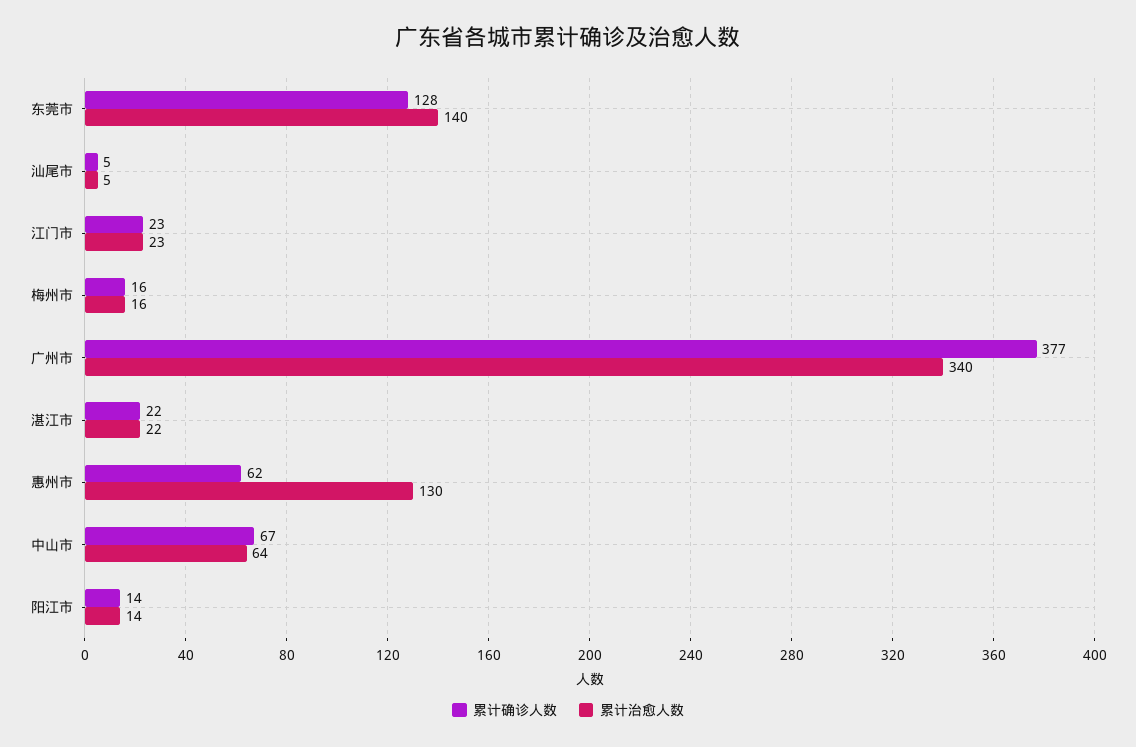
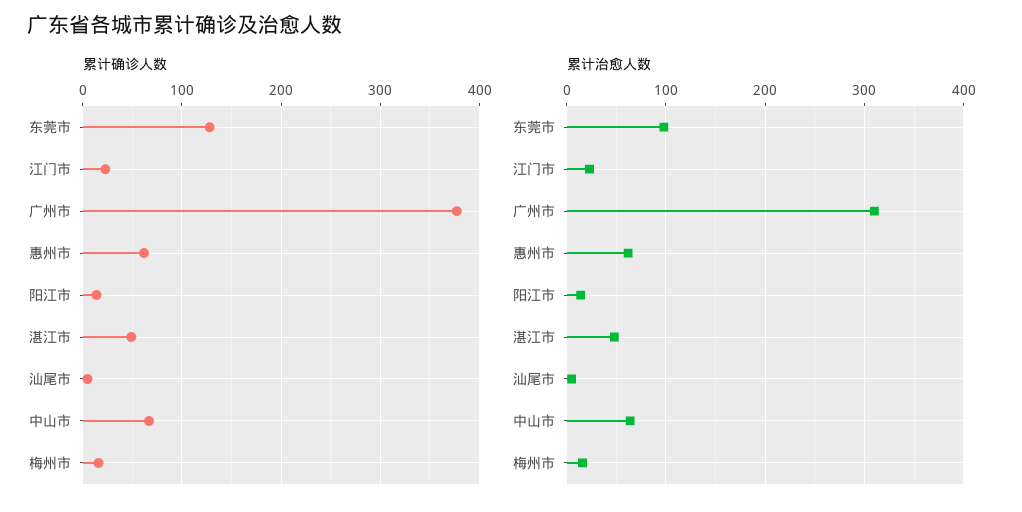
累计治愈人数, 东莞市: 140 -> 100
累计治愈人数, 广州市: 340 -> 310
累计确诊人数, 湛江市: 22 -> 50
累计治愈人数, 湛江市: 22 -> 50
累计治愈人数, 惠州市: 130 -> 60

